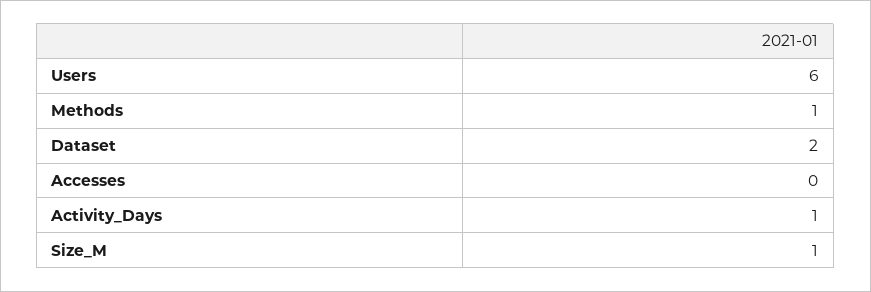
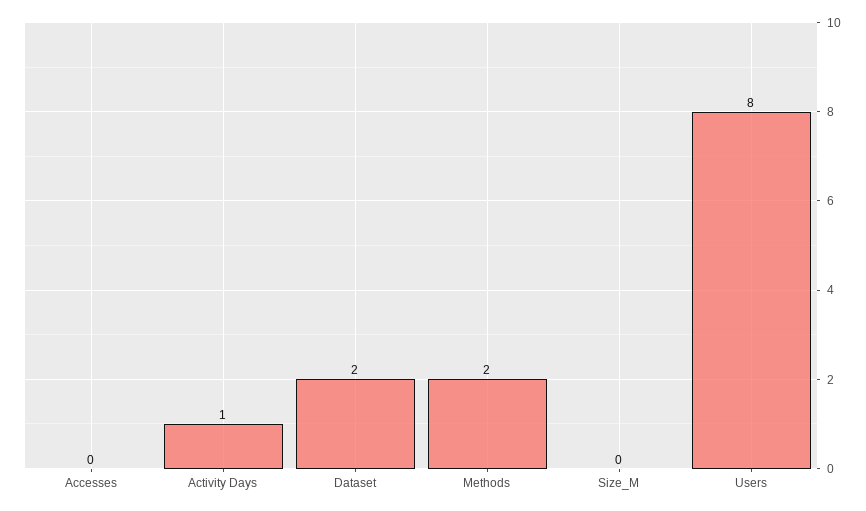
Users: 6 -> 8
Methods: 1 -> 2
Size_M: 1 -> 0

